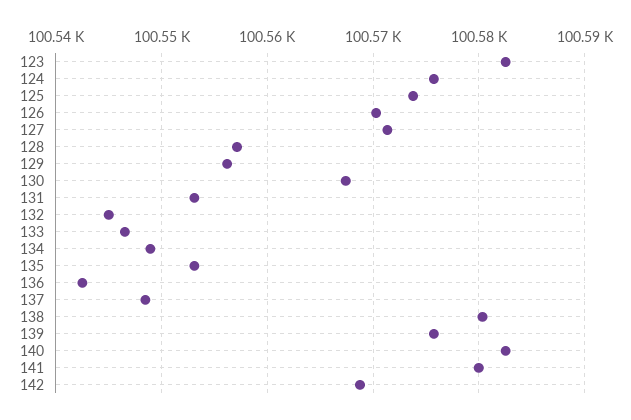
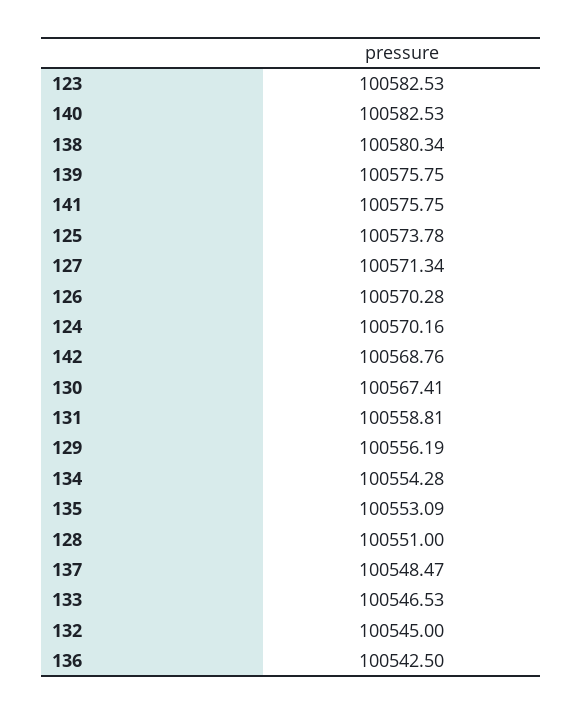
124: 100576 -> 100570.16
128: 100557 -> 100551
131: 100553 -> 100558.81
134: 100549 -> 100554.28
141: 100580 -> 100575.75

